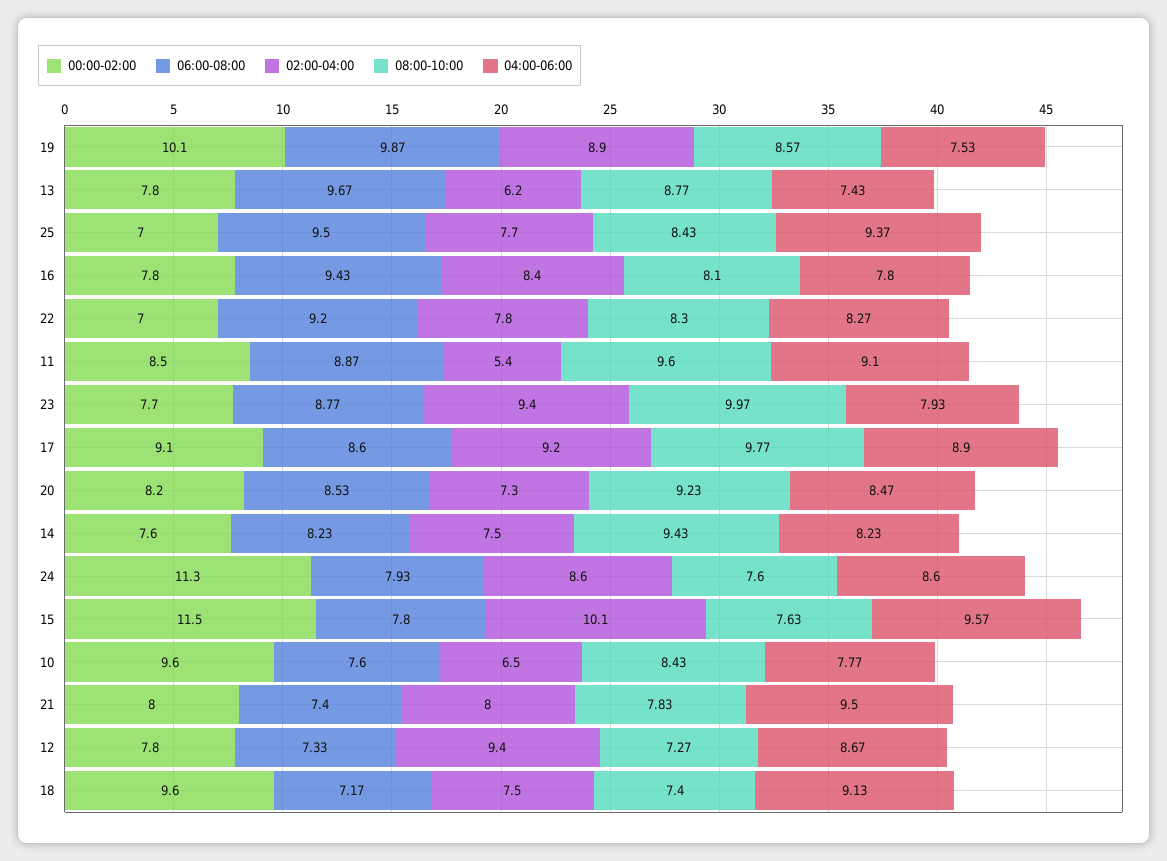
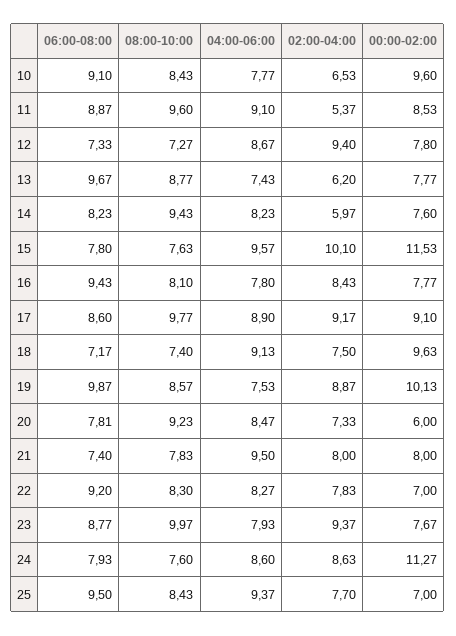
00:00-02:00, 20: 8.2 -> 6
06:00-08:00, 20: 8.53 -> 7.81
02:00-04:00, 14: 7.5 -> 5.97
06:00-08:00, 10: 7.6 -> 9.1

